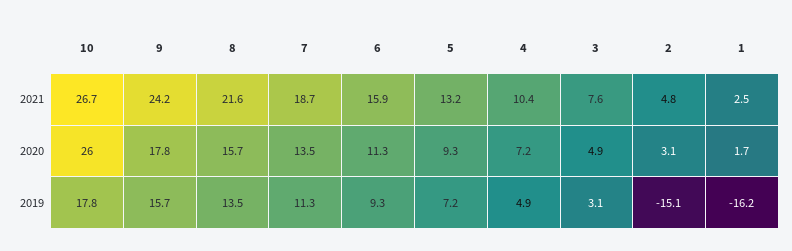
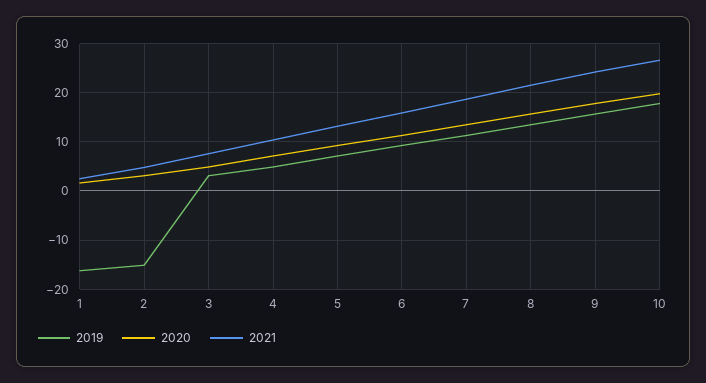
2020, 10: 26 -> 20

